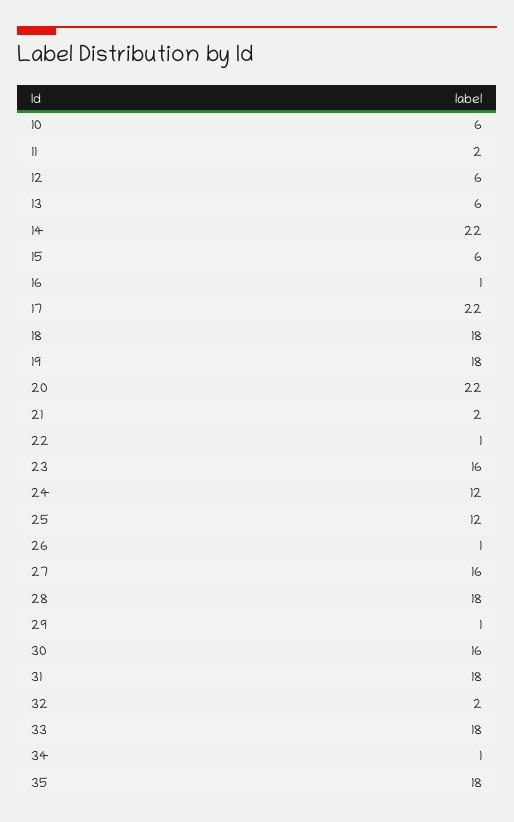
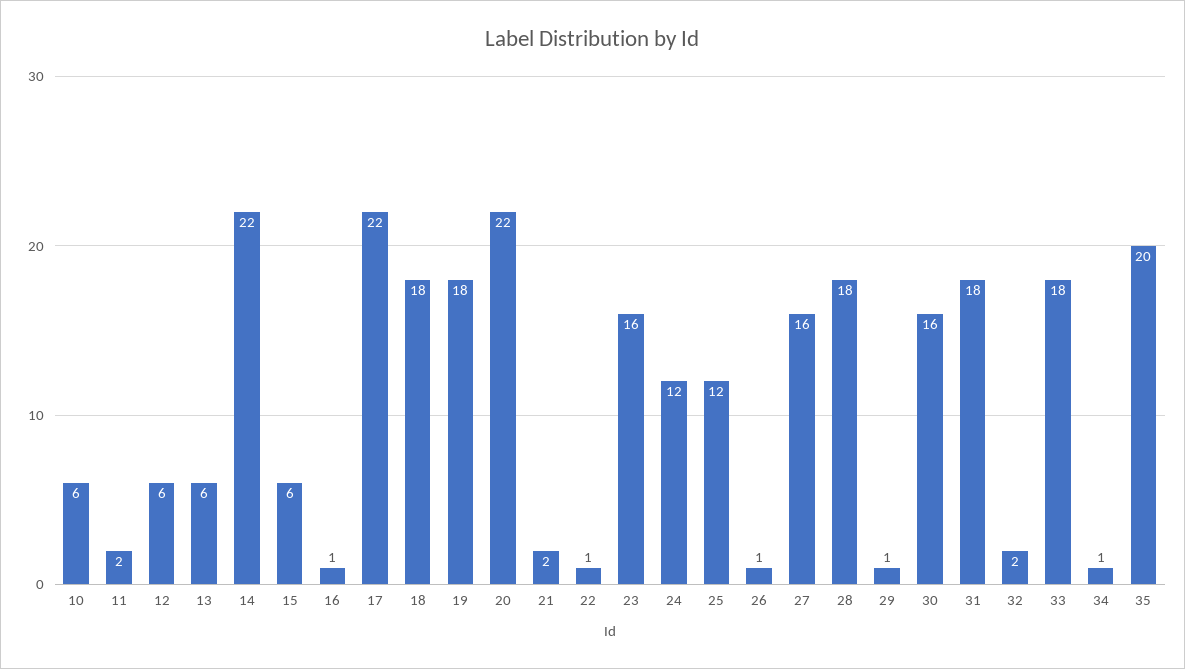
35: 18 -> 20

